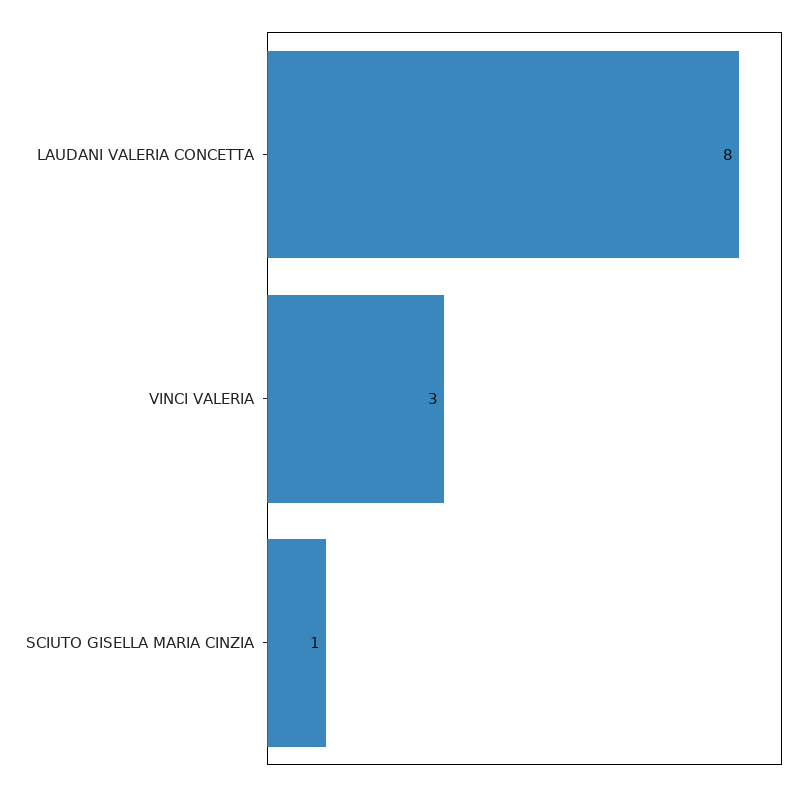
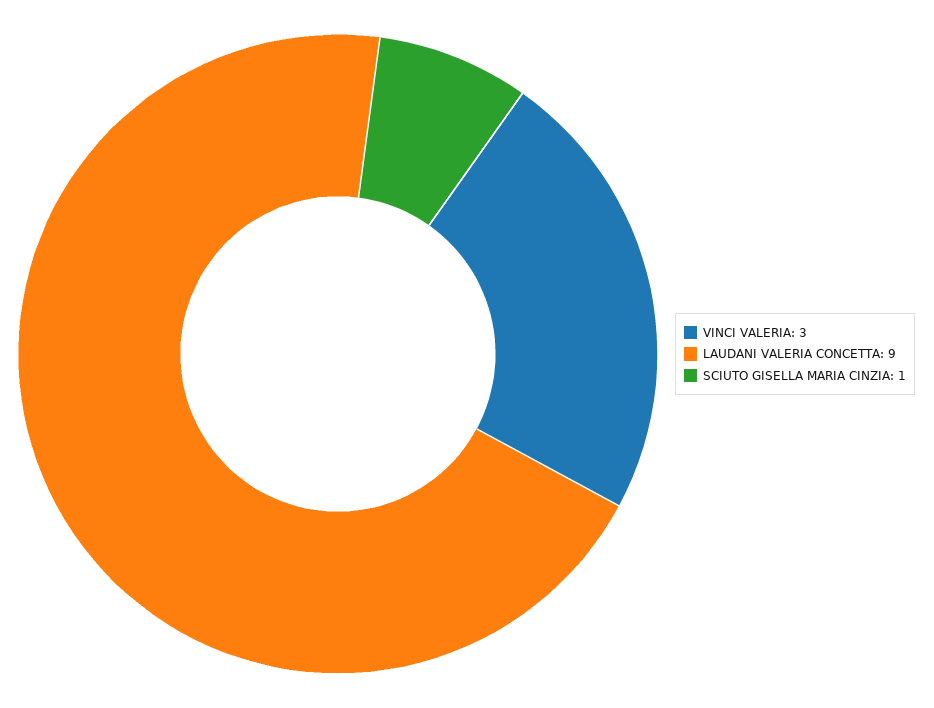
LAUDANI VALERIA CONCETTA: 8 -> 9

